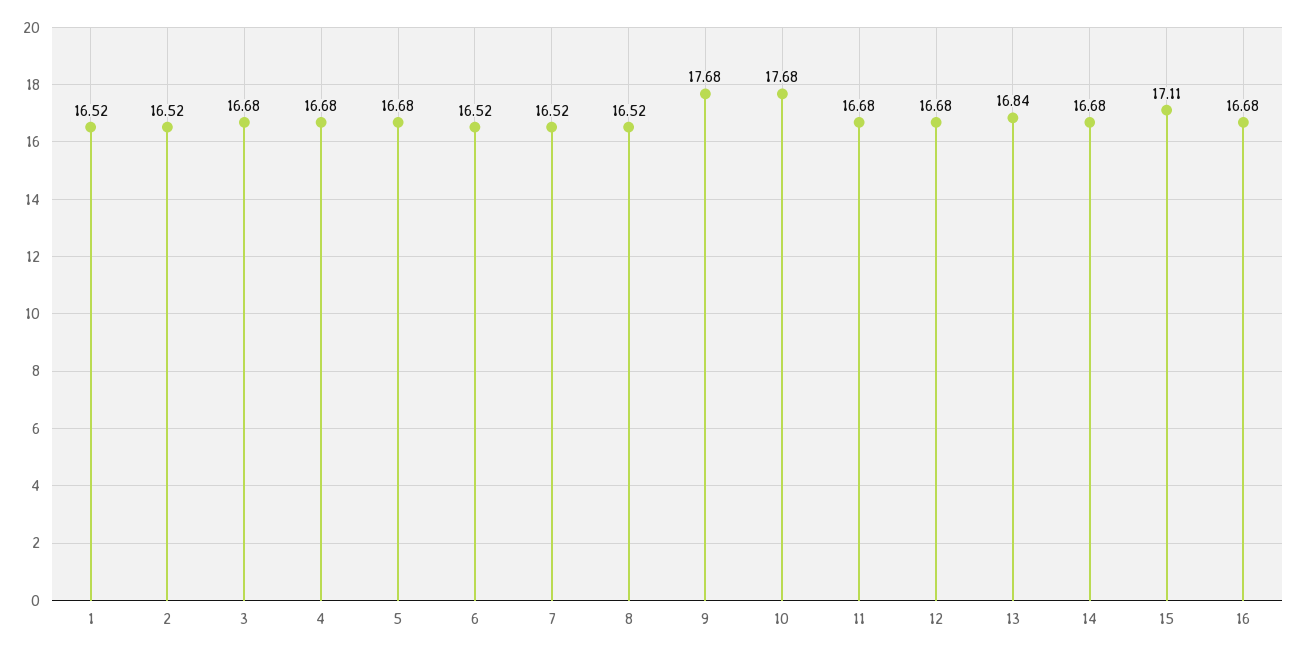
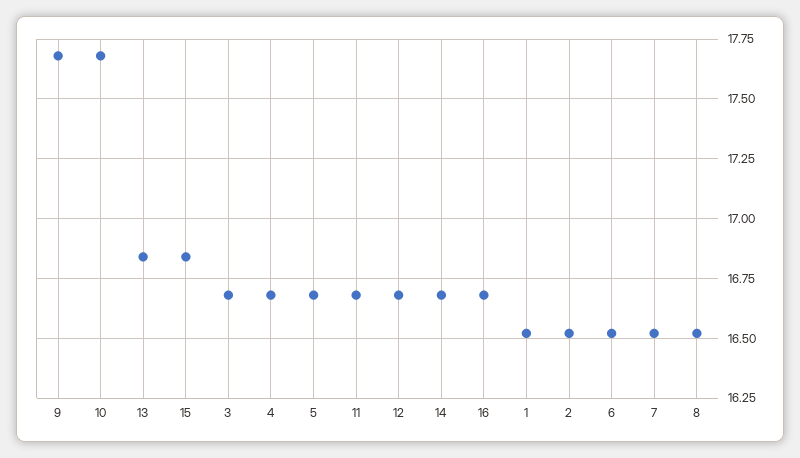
15: 17.11 -> 16.85

